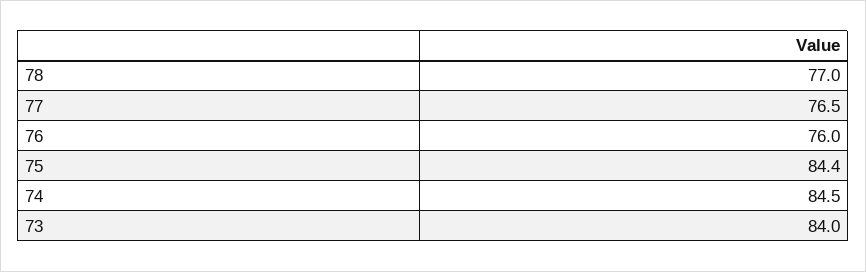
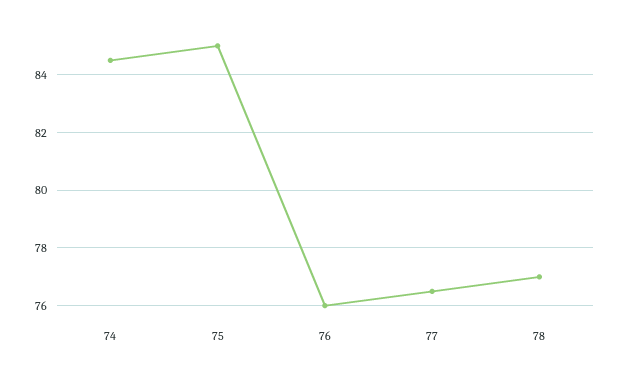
75: 84.4 -> 85
73: 84 -> none

